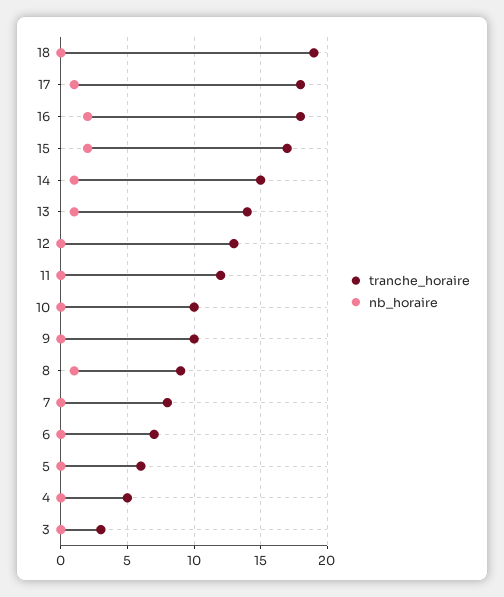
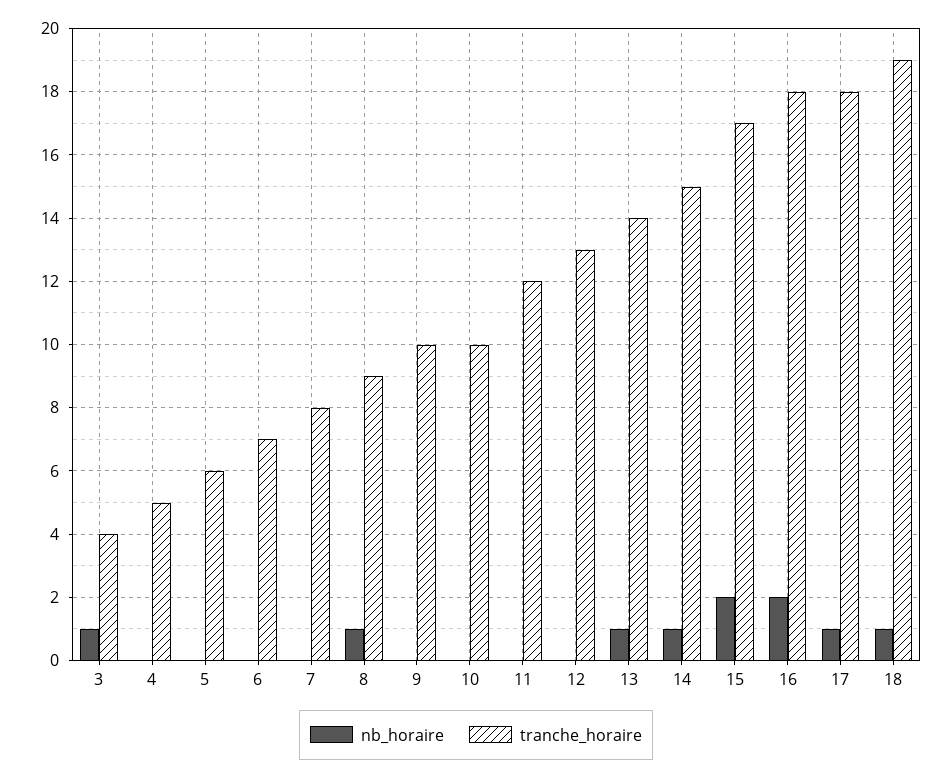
nb_horaire, 18: 0 -> 1
tranche_horaire, 3: 3 -> 4
nb_horaire, 3: 0 -> 1

